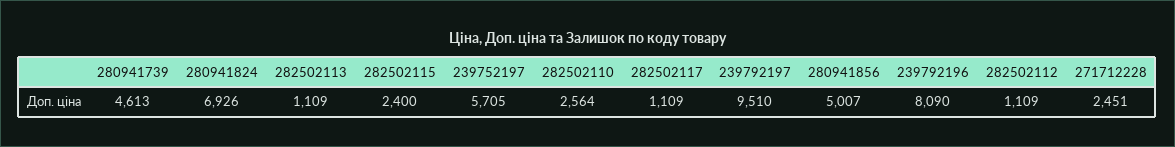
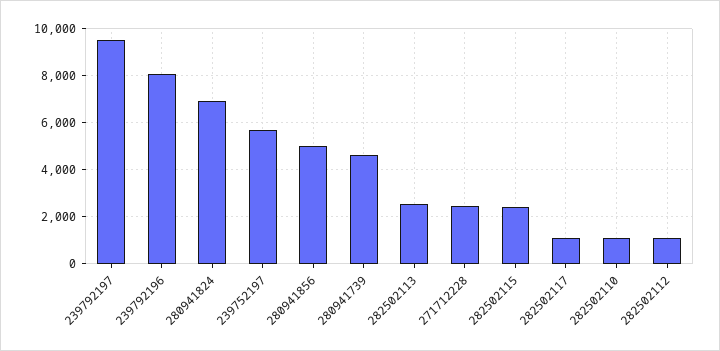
282502113: 1109 -> 2500
282502110: 2564 -> 1000

